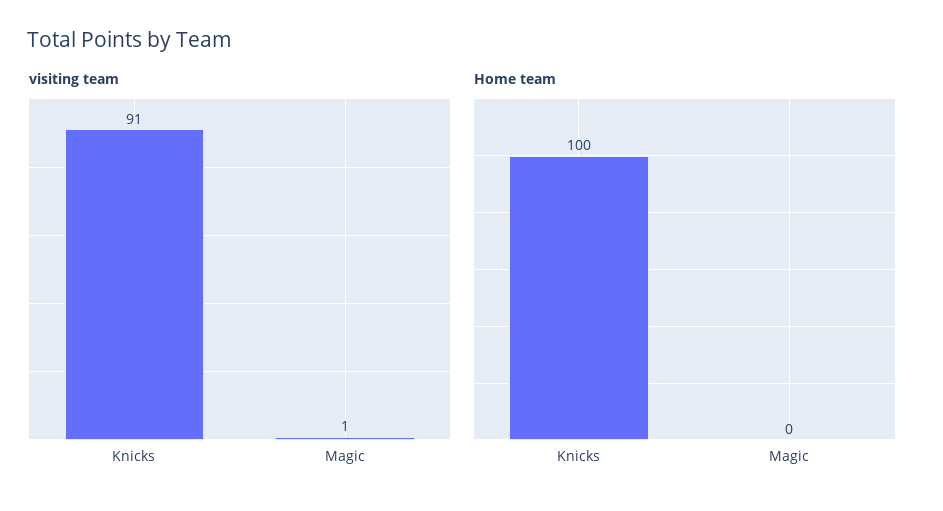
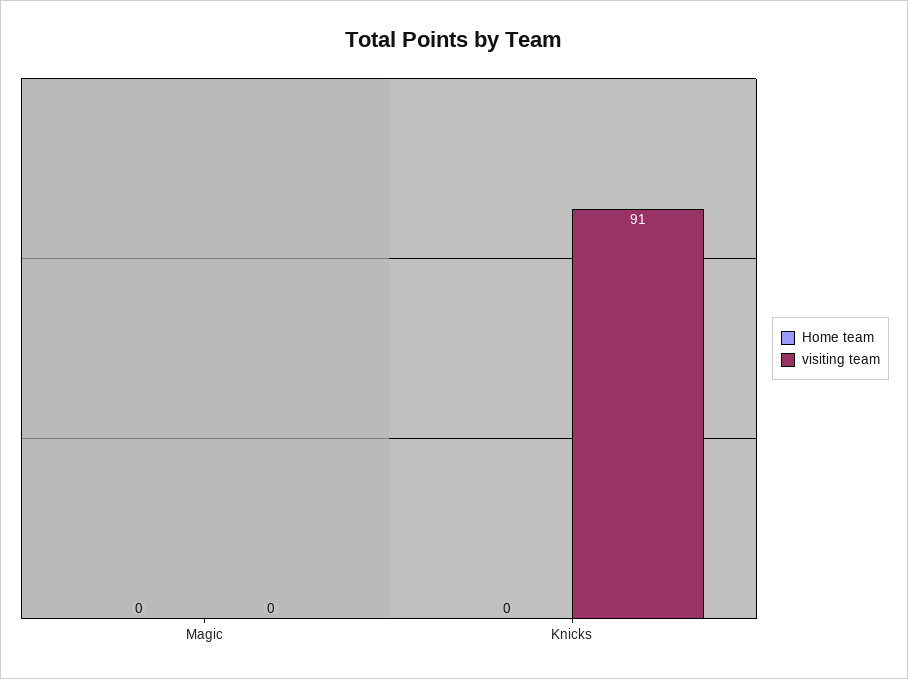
visiting team, Magic: 1 -> 0
Home team, Knicks: 100 -> 0

